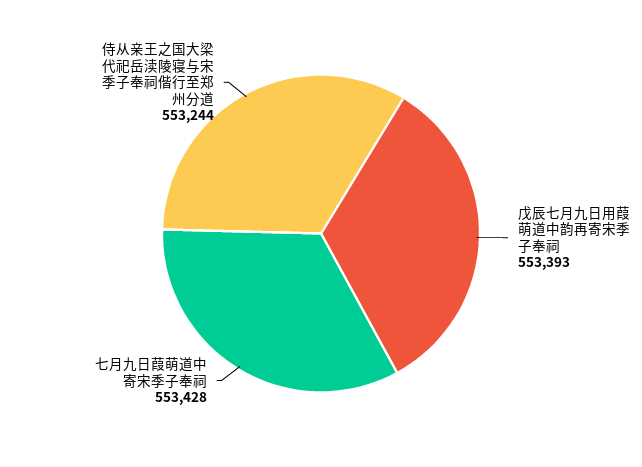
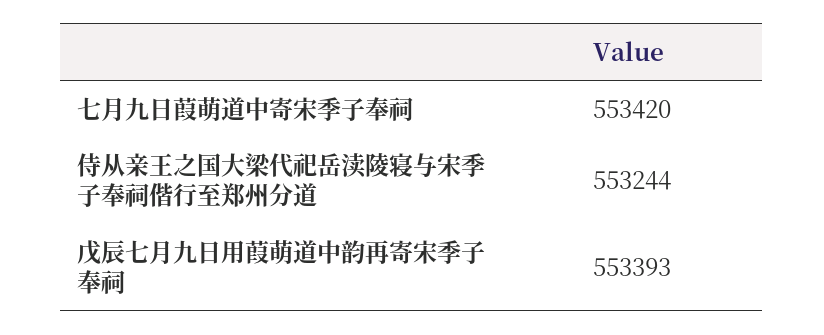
七月九日葭萌道中寄宋季子奉祠: 553428 -> 553420

